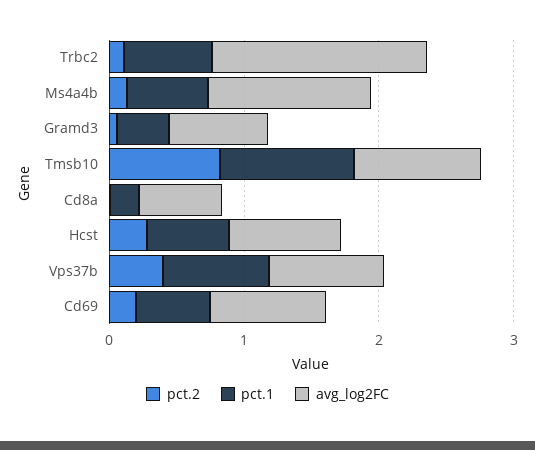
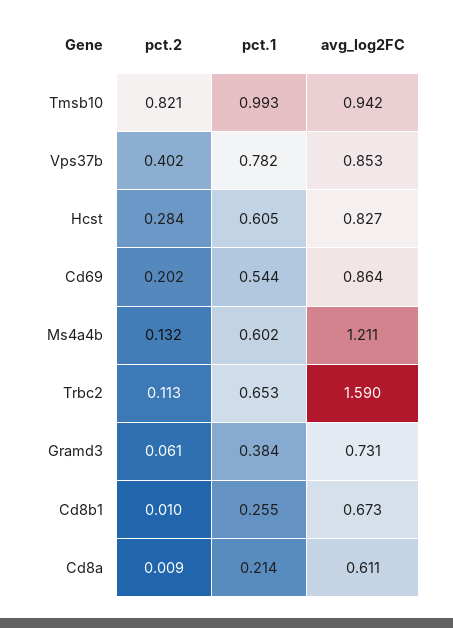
pct.2, Cd8b1: none -> 0.01
pct.1, Cd8b1: none -> 0.255
avg_log2FC, Cd8b1: none -> 0.673

